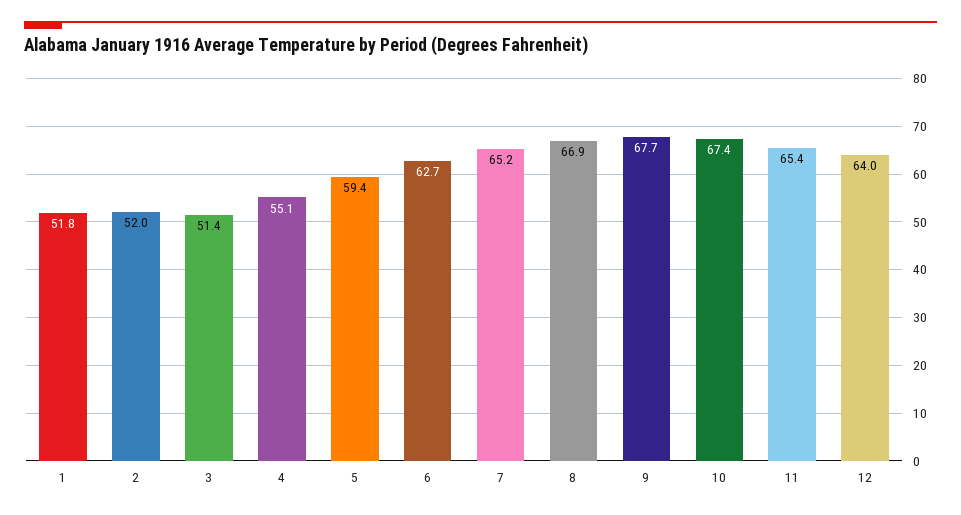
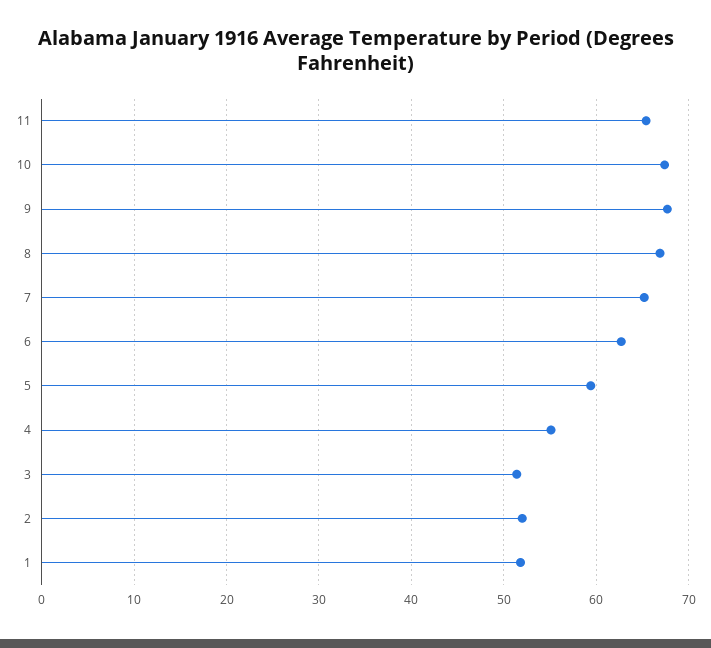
12: 64 -> none

